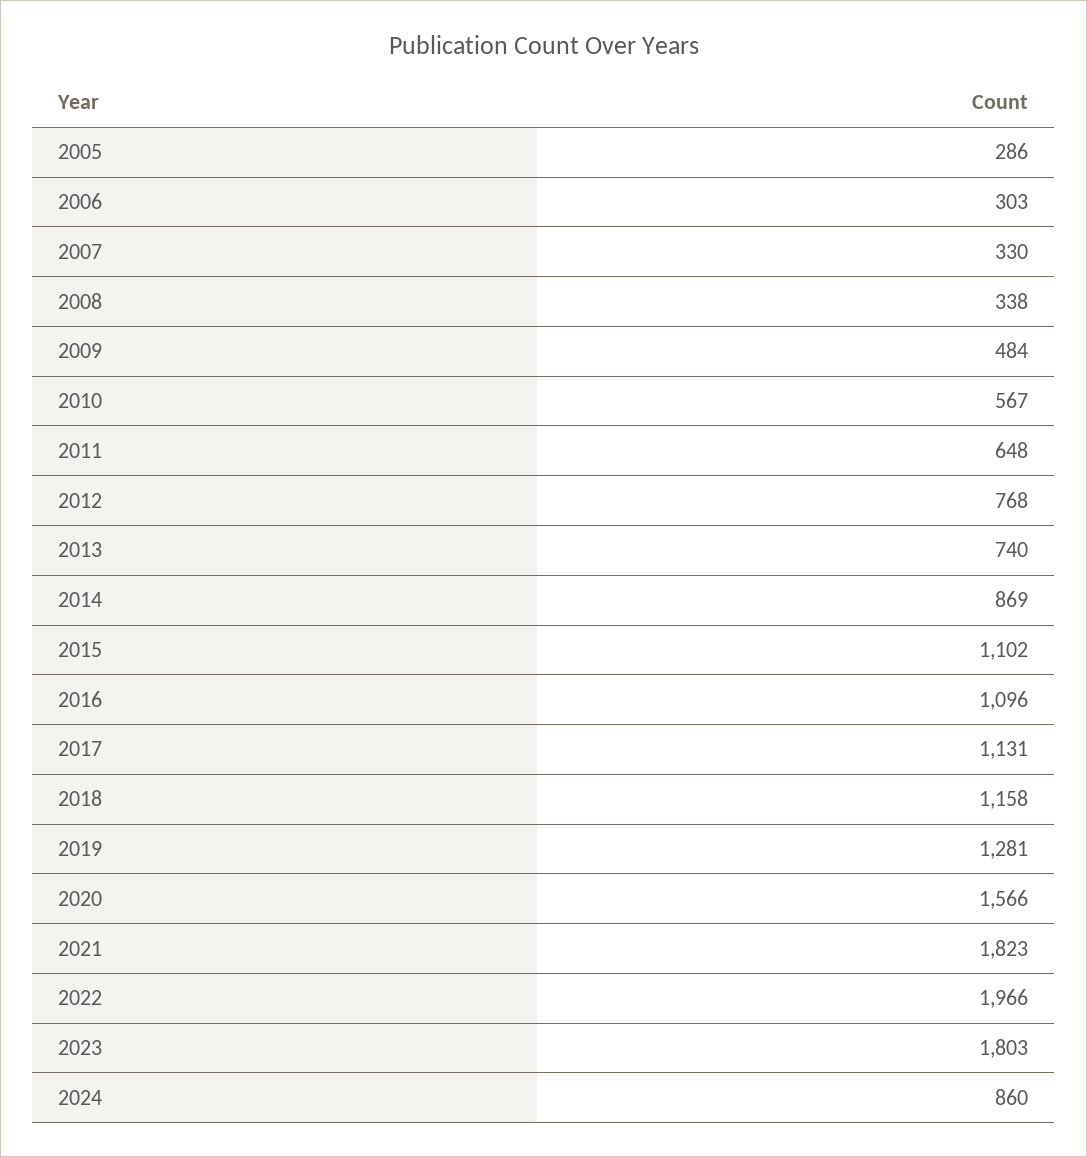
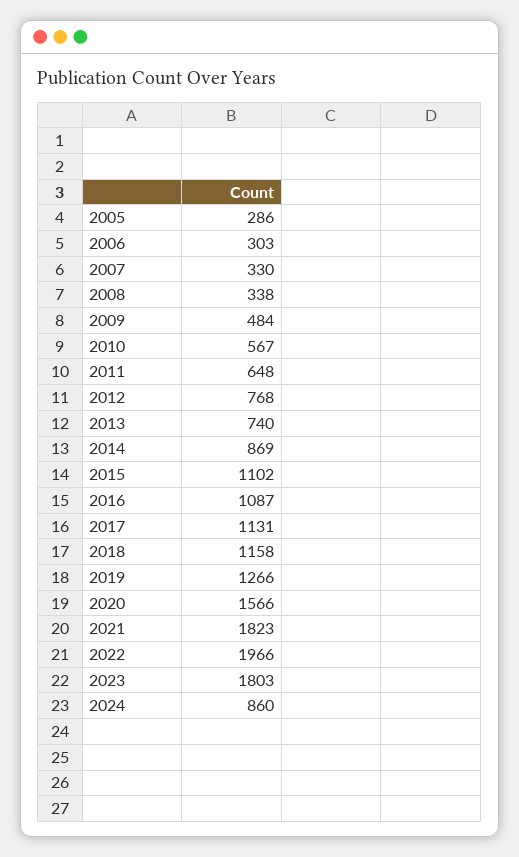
2016: 1096 -> 1087
2019: 1281 -> 1266

